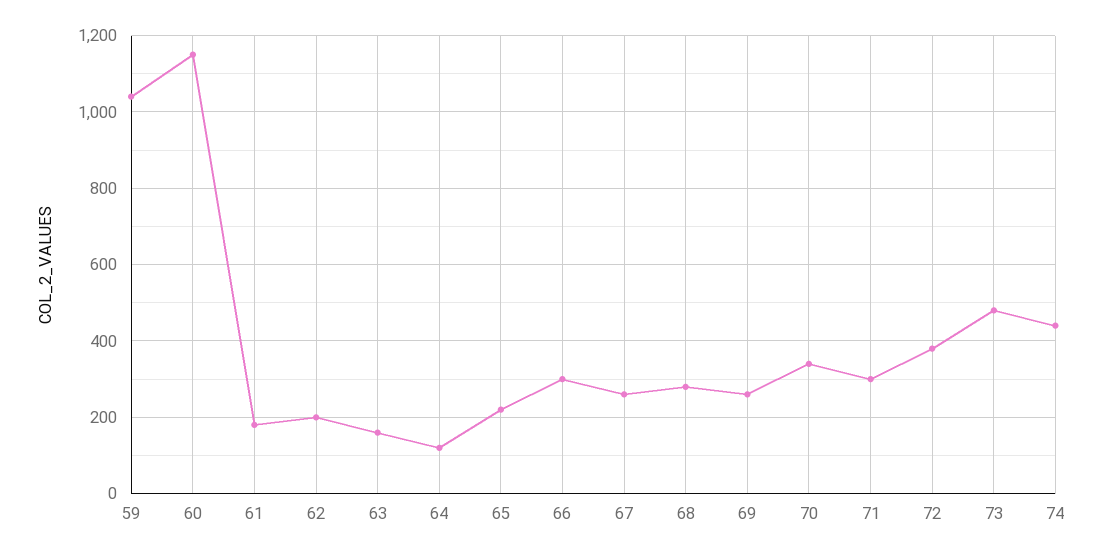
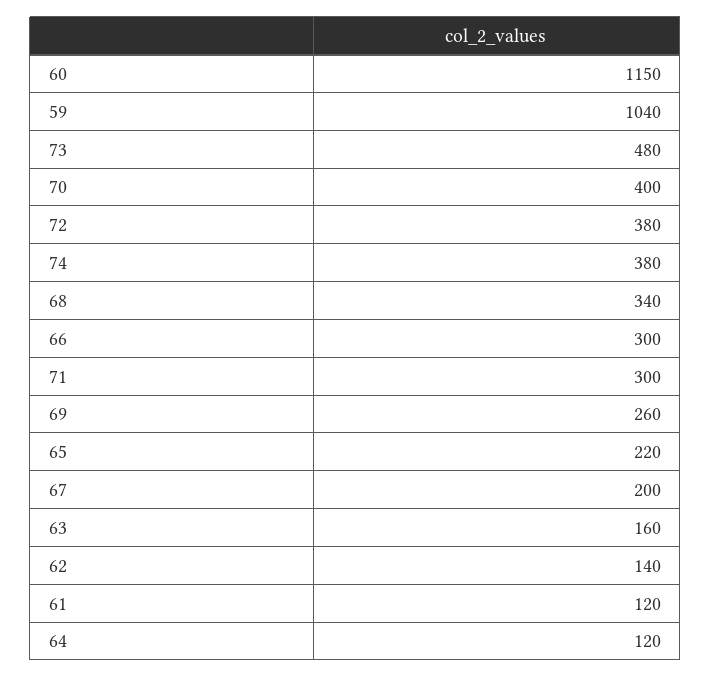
61: 180 -> 120
62: 200 -> 140
67: 260 -> 200
68: 280 -> 340
70: 340 -> 400
74: 440 -> 380

